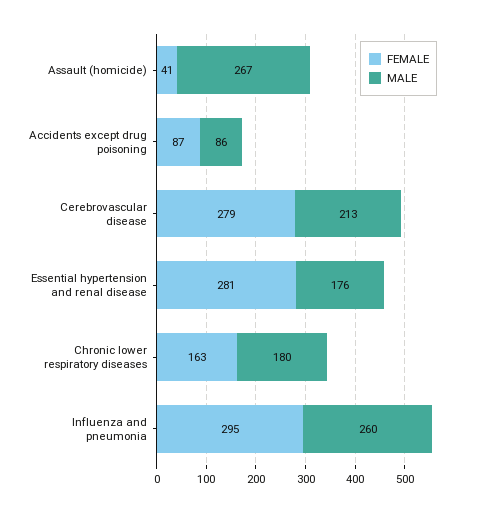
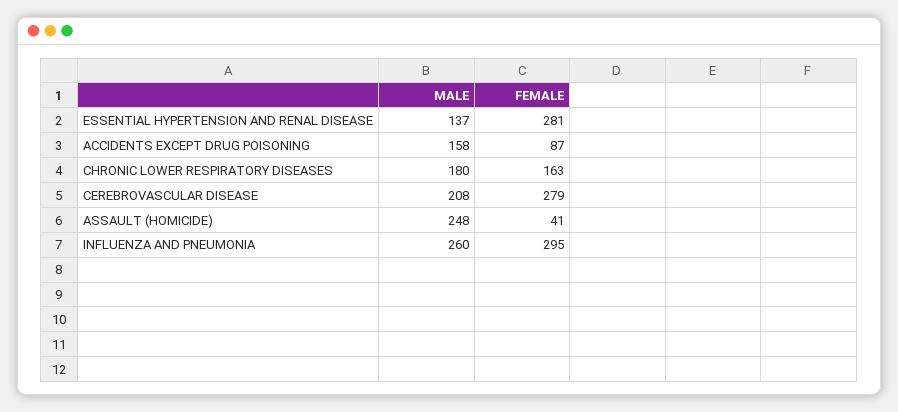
MALE, Assault (homicide): 267 -> 248
MALE, Accidents except drug poisoning: 86 -> 158
MALE, Cerebrovascular disease: 213 -> 208
MALE, Essential hypertension and renal disease: 176 -> 137

